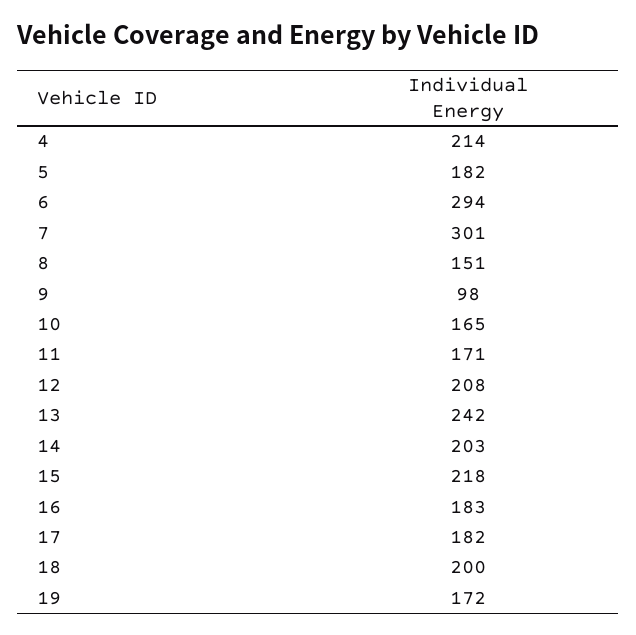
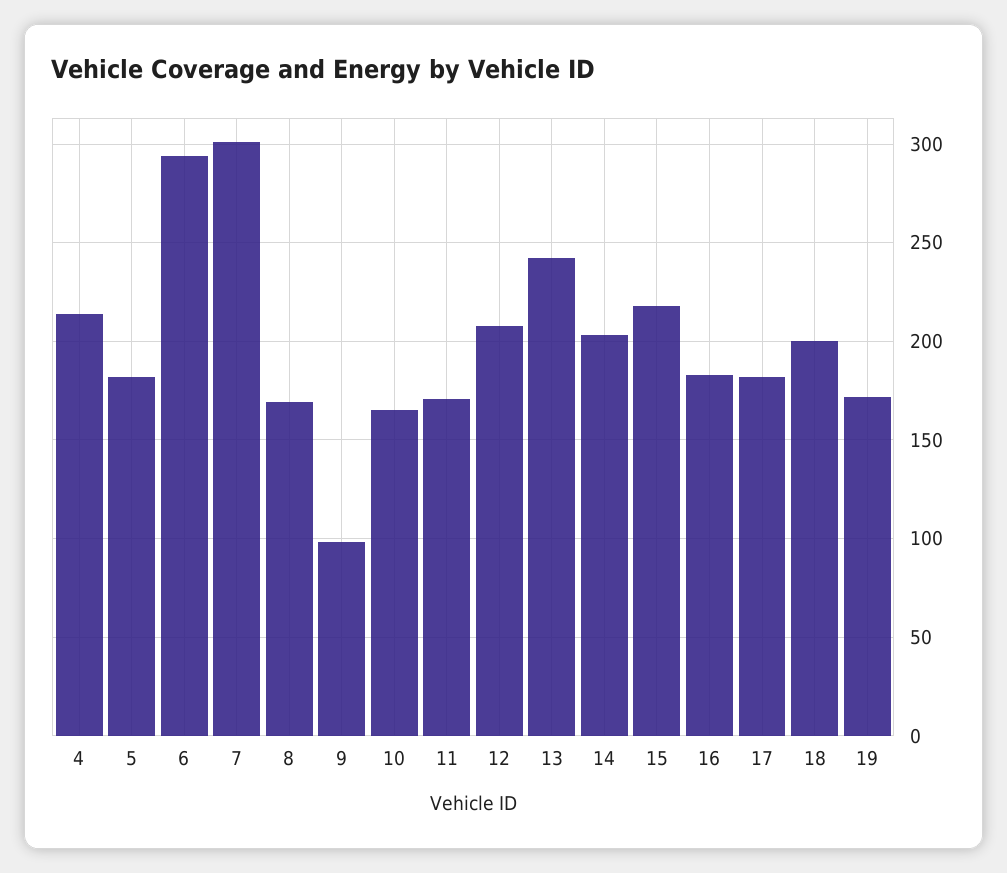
8: 151 -> 170

